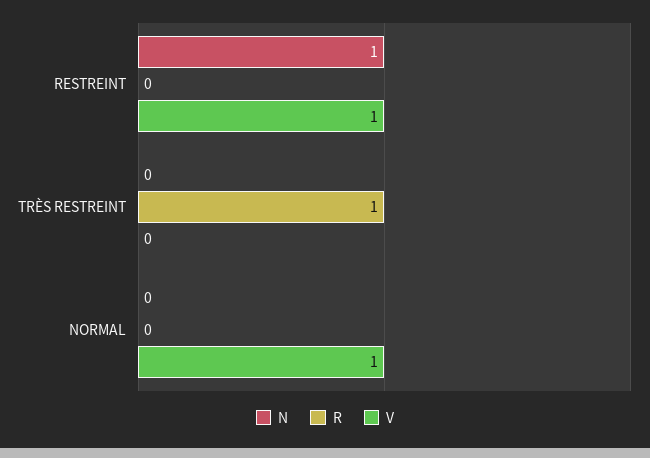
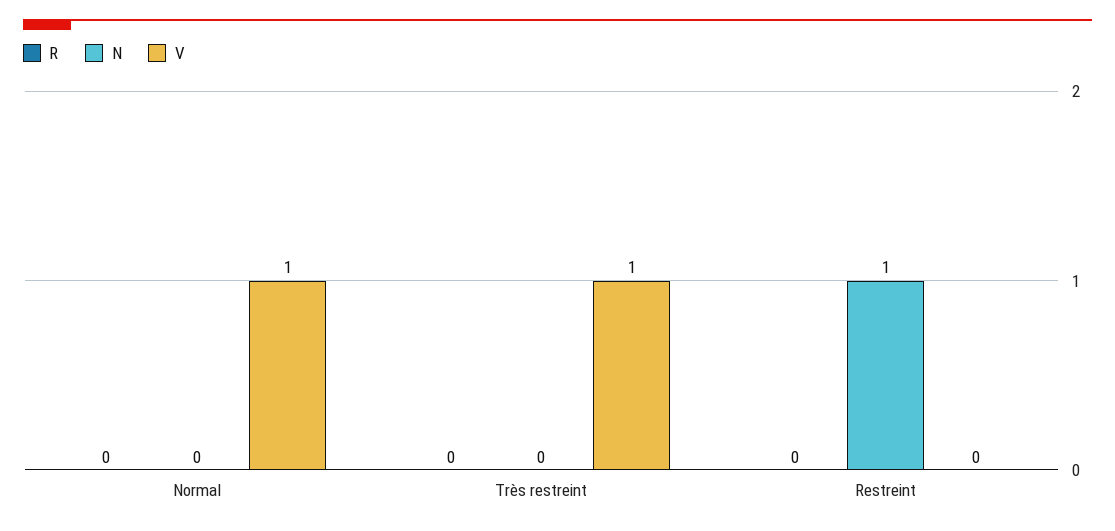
V, RESTREINT: 1 -> 0
R, TRÈS RESTREINT: 1 -> 0
V, TRÈS RESTREINT: 0 -> 1

